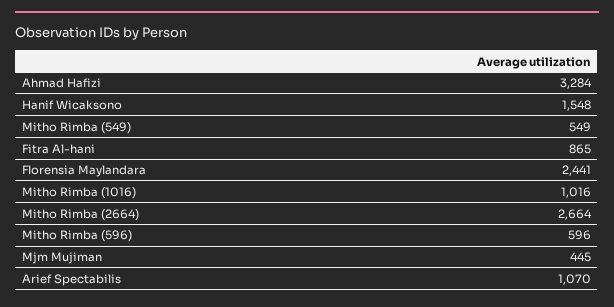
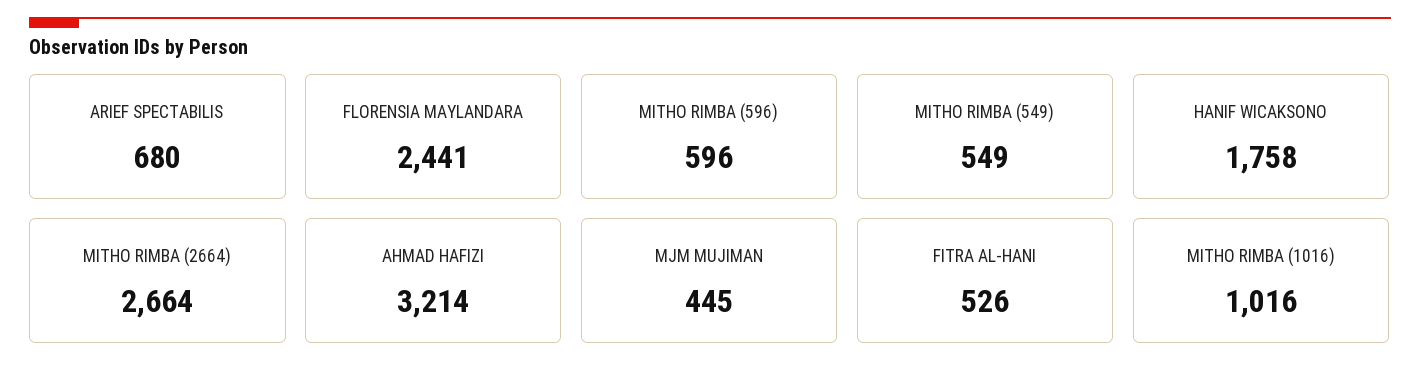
Ahmad Hafizi: 3284 -> 3214
Hanif Wicaksono: 1548 -> 1758
Fitra Al-hani: 865 -> 526
Arief Spectabilis: 1070 -> 680

